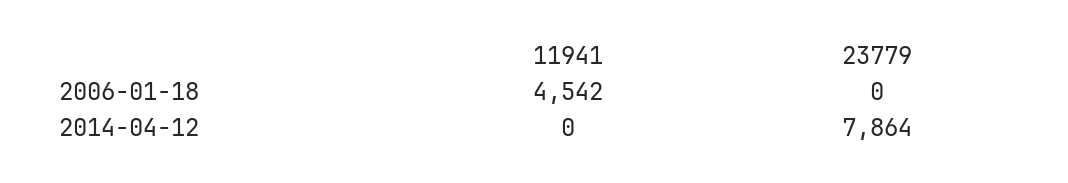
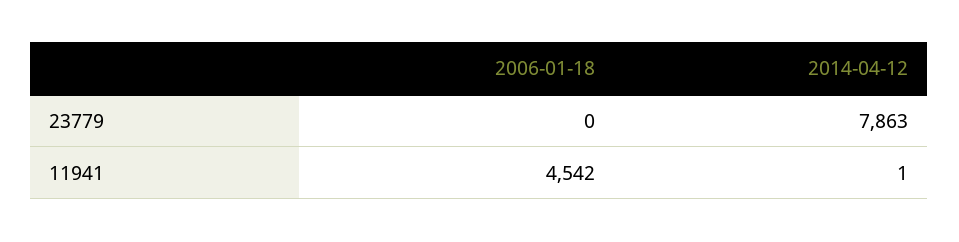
11941, 2014-04-12: 0 -> 1
23779, 2014-04-12: 7864 -> 7863

